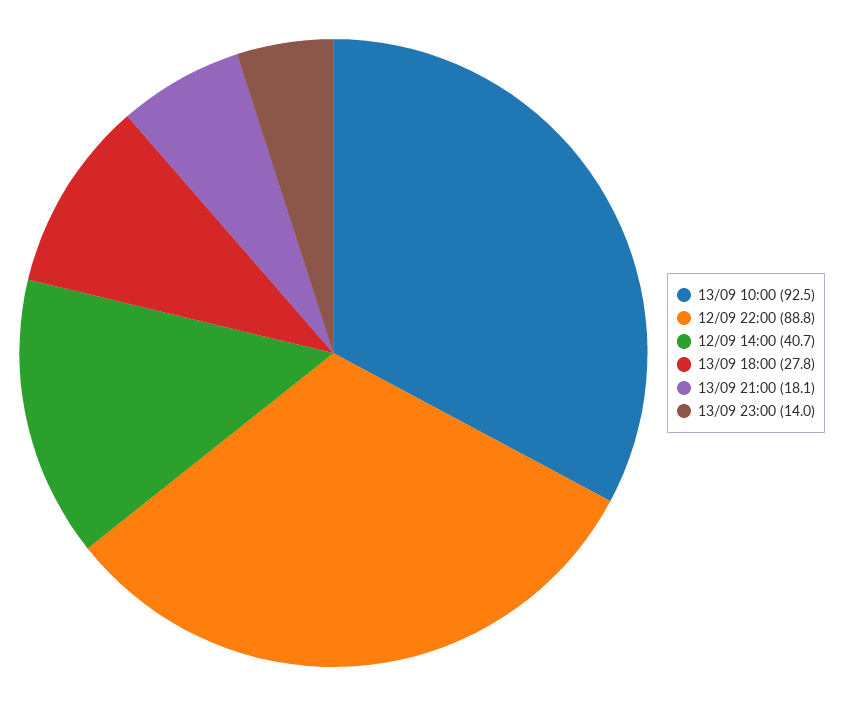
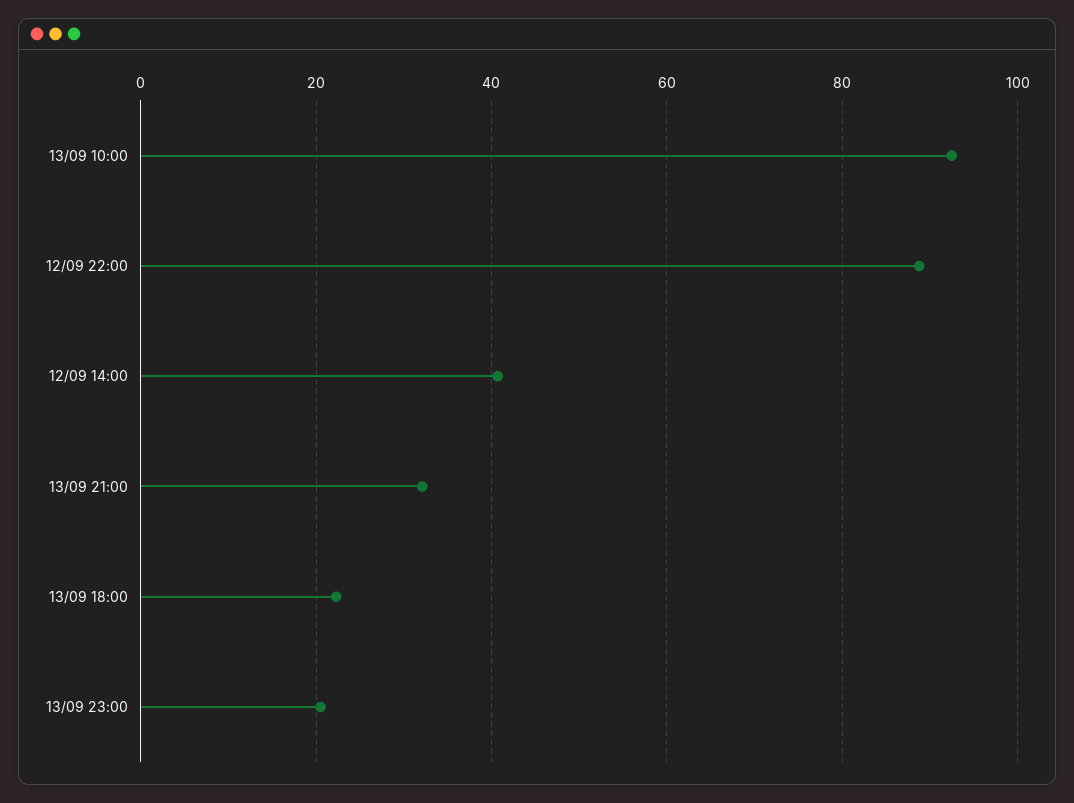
13/09 18:00: 27.8 -> 22
13/09 21:00: 18.1 -> 32
13/09 23:00: 14 -> 20

